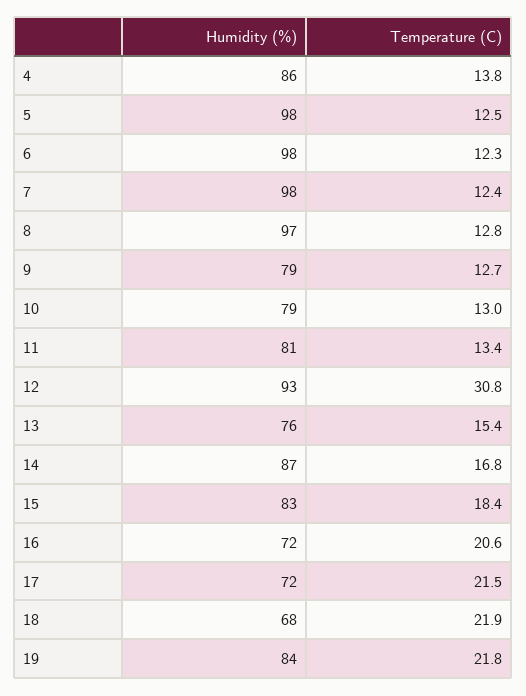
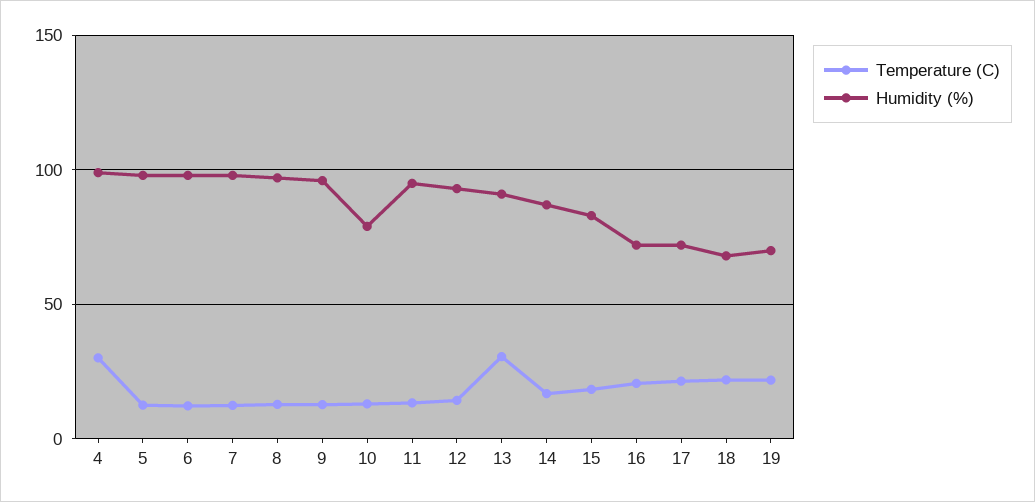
Humidity (%), 4: 86 -> 100
Temperature (C), 4: 13.8 -> 30
Humidity (%), 9: 79 -> 95
Humidity (%), 11: 81 -> 95
Temperature (C), 12: 30.8 -> 15
Humidity (%), 13: 76 -> 90
Temperature (C), 13: 15.4 -> 30
Humidity (%), 19: 84 -> 70

